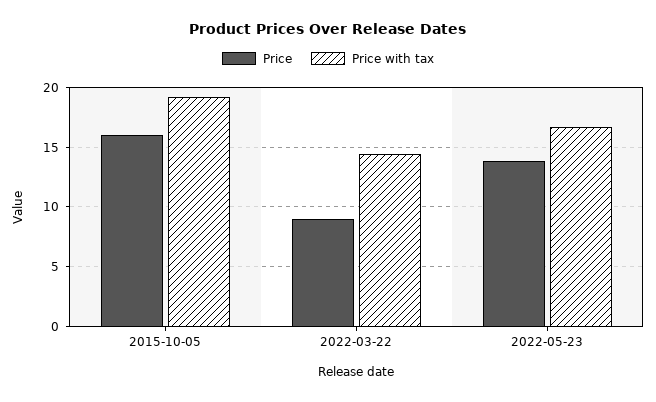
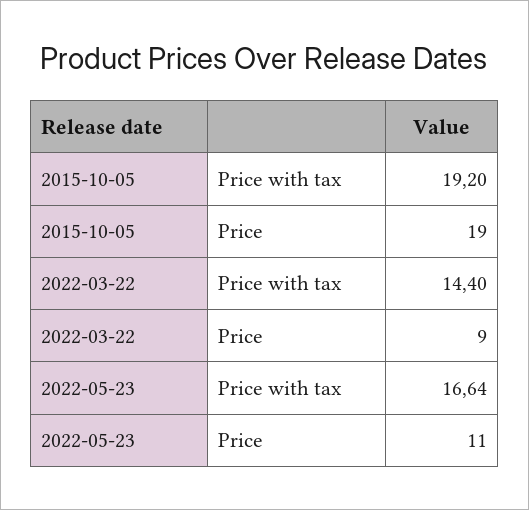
Price, 2015-10-05: 16 -> 19
Price, 2022-05-23: 14 -> 11

